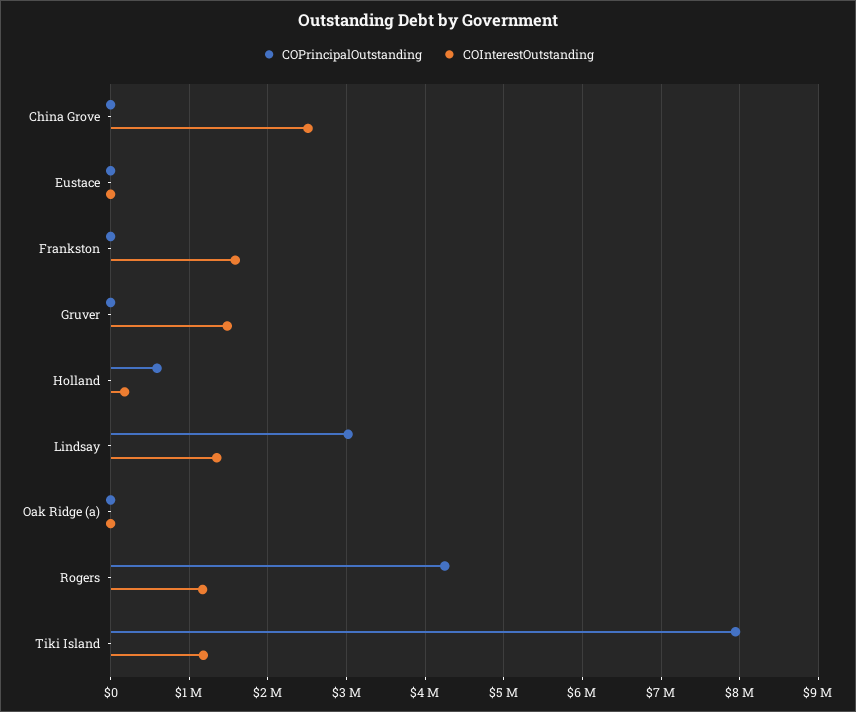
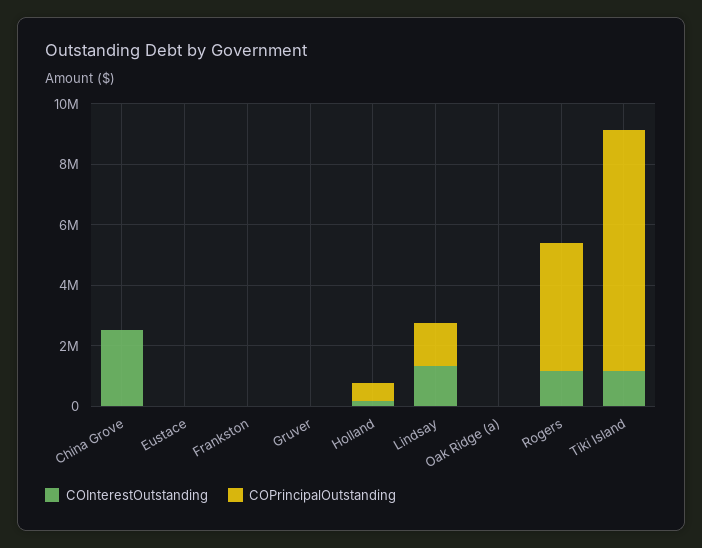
COInterestOutstanding, Frankston: 1600000 -> 0
COInterestOutstanding, Gruver: 1500000 -> 0
COPrincipalOutstanding, Lindsay: 3000000 -> 1500000

